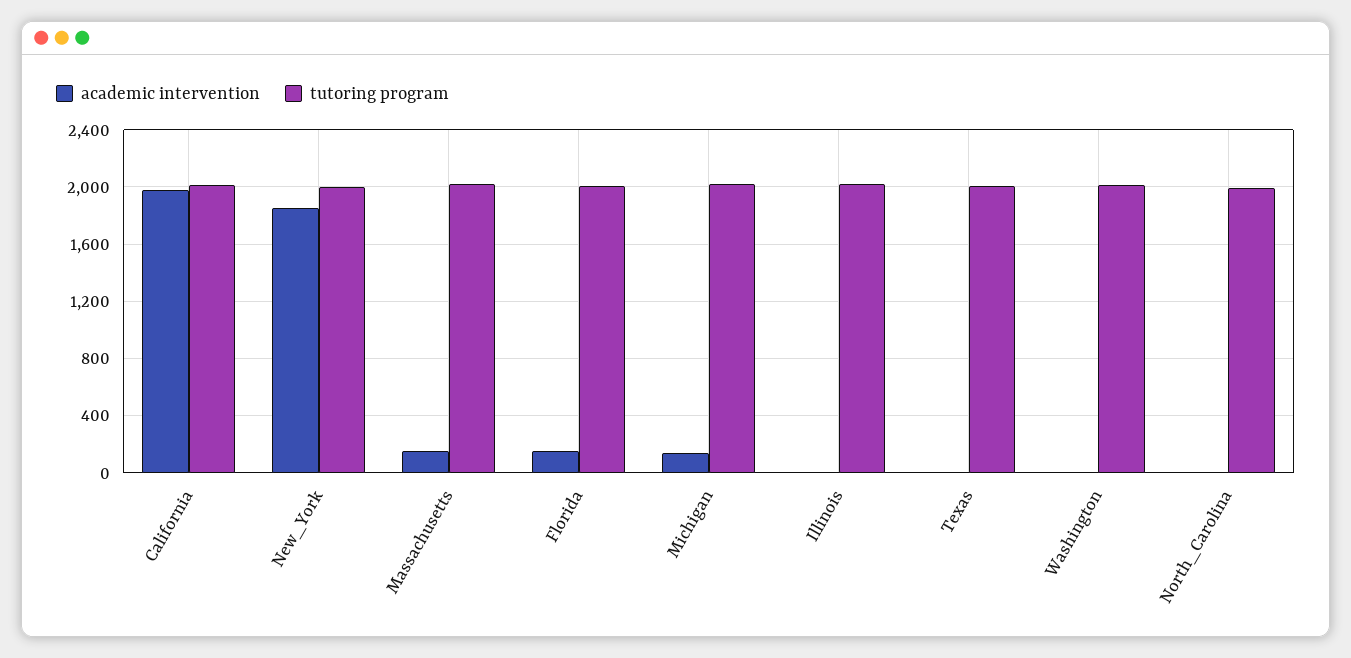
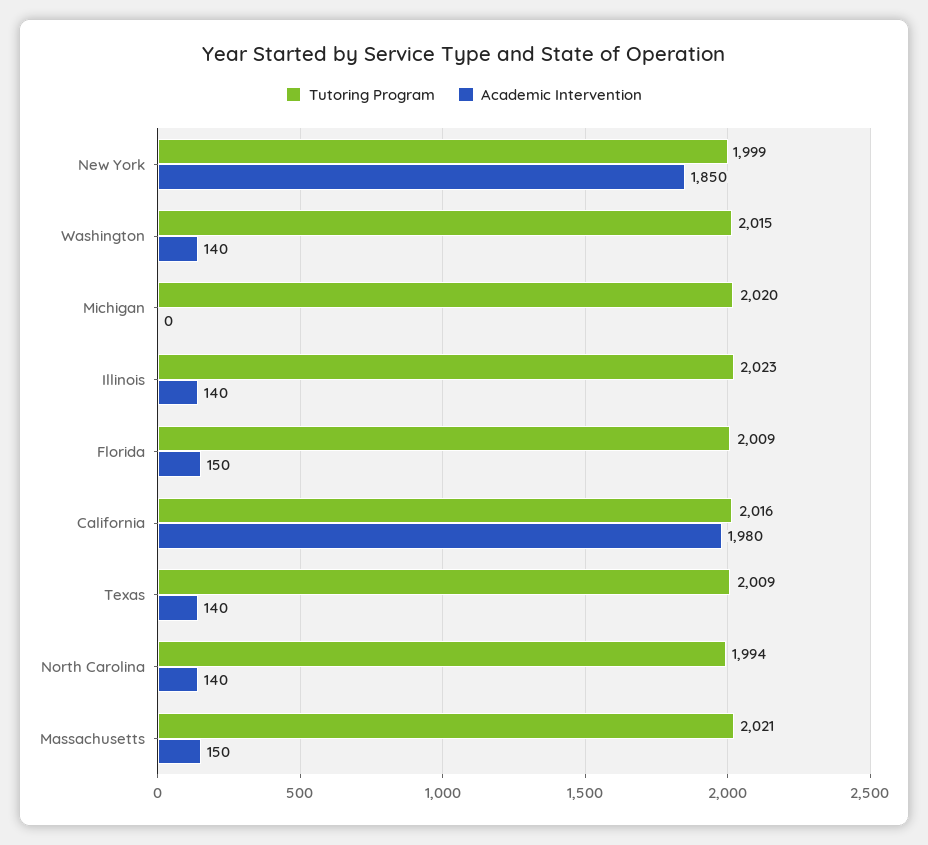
academic intervention, Michigan: 150 -> 0
academic intervention, Illinois: 0 -> 140
academic intervention, Texas: 0 -> 140
academic intervention, Washington: 0 -> 140
academic intervention, North_Carolina: 0 -> 140

